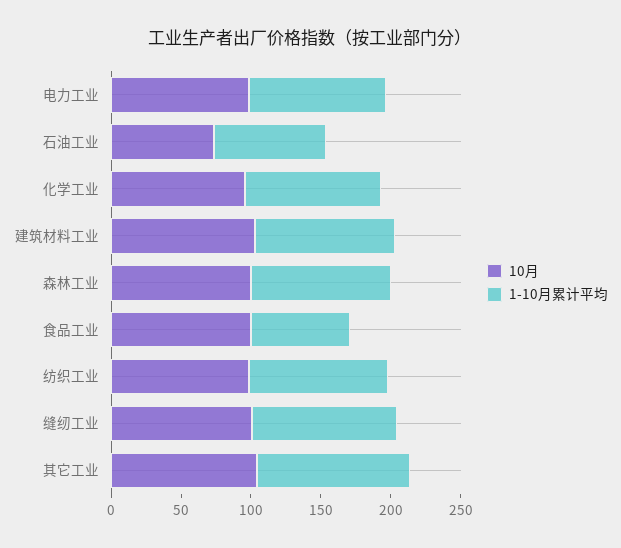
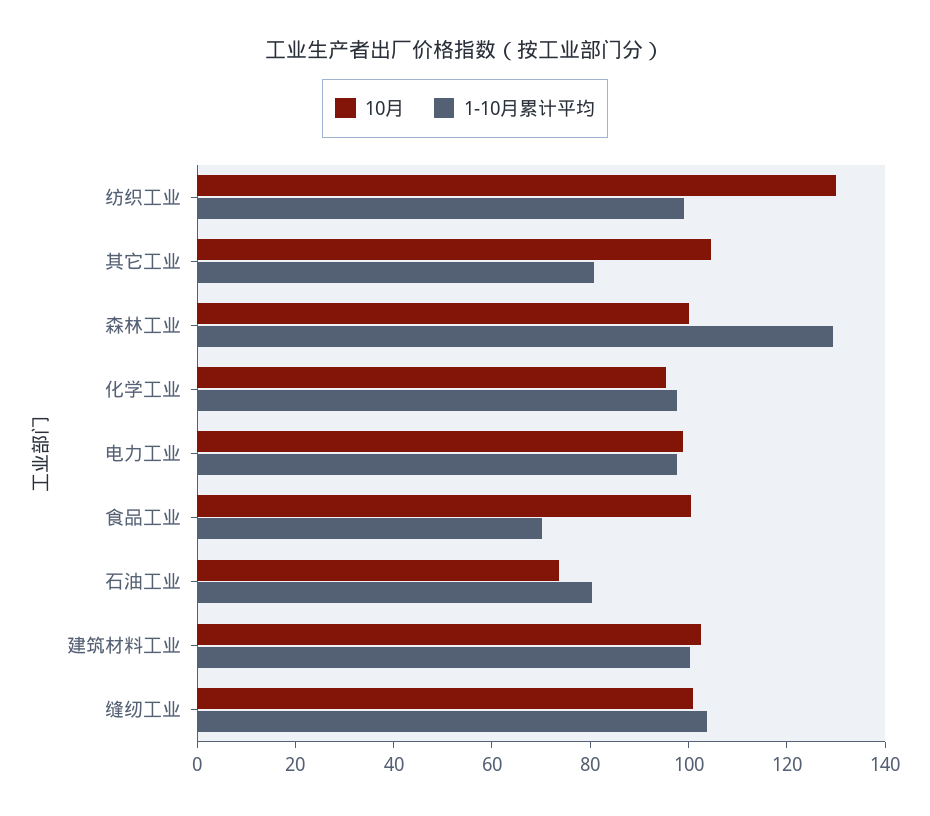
1-10月累计平均, 森林工业: 100 -> 130
10月, 纺织工业: 100 -> 130
1-10月累计平均, 其它工业: 110 -> 80

